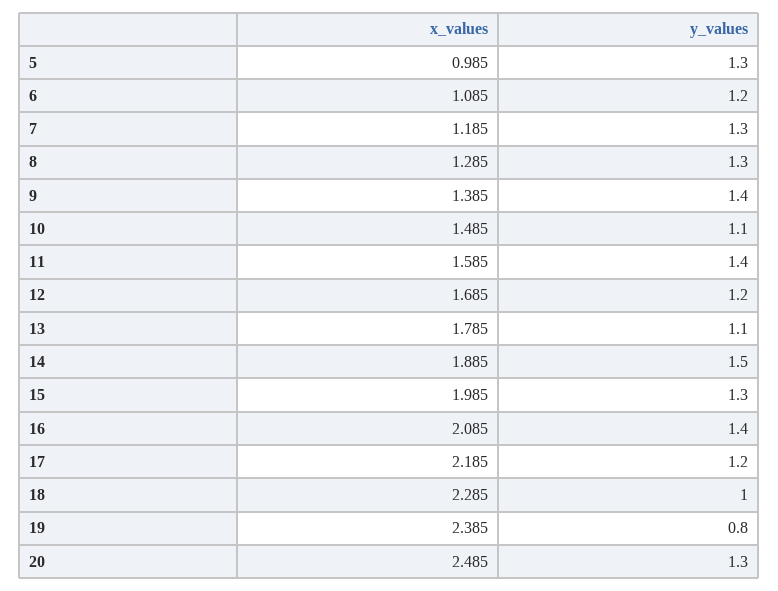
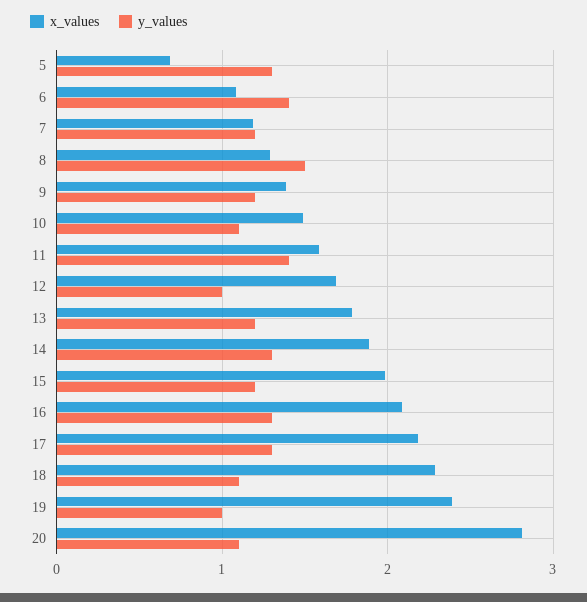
x_values, 5: 0.985 -> 0.7
y_values, 6: 1.2 -> 1.4
y_values, 7: 1.3 -> 1.2
y_values, 8: 1.3 -> 1.5
y_values, 9: 1.4 -> 1.2
y_values, 12: 1.2 -> 1
y_values, 13: 1.1 -> 1.2
y_values, 14: 1.5 -> 1.3
y_values, 15: 1.3 -> 1.2
y_values, 16: 1.4 -> 1.3
y_values, 17: 1.2 -> 1.3
y_values, 18: 1 -> 1.1
y_values, 19: 0.8 -> 1
x_values, 20: 2.485 -> 2.8
y_values, 20: 1.3 -> 1.1

